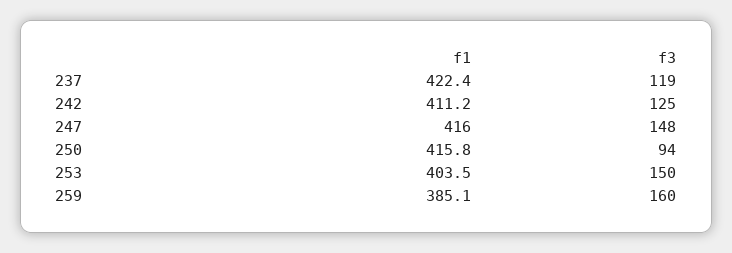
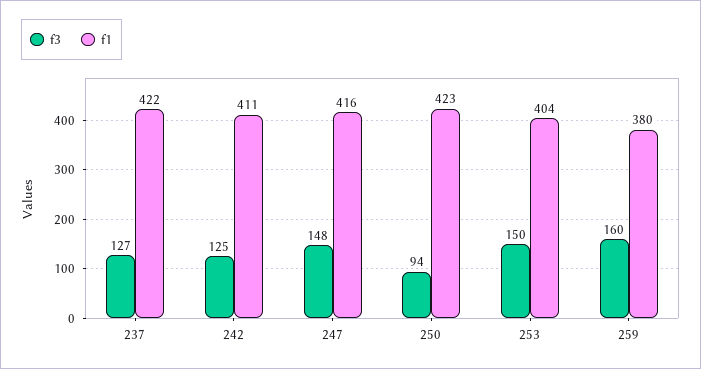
f3, 237: 119 -> 127
f1, 250: 415.8 -> 423
f1, 259: 385.1 -> 380

